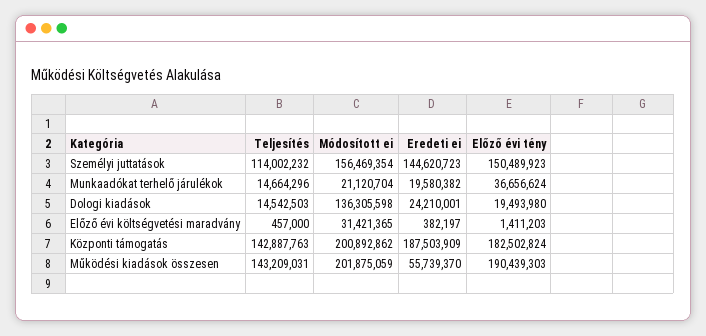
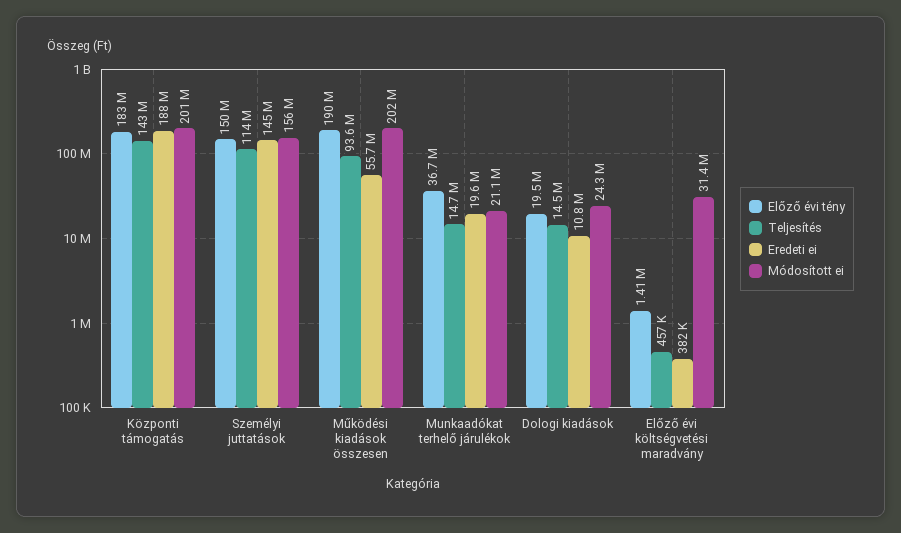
Módosított ei, Dologi kiadások: 136305598 -> 24300000
Eredeti ei, Dologi kiadások: 24210001 -> 10800000
Teljesítés, Működési kiadások összesen: 143209031 -> 93600000

